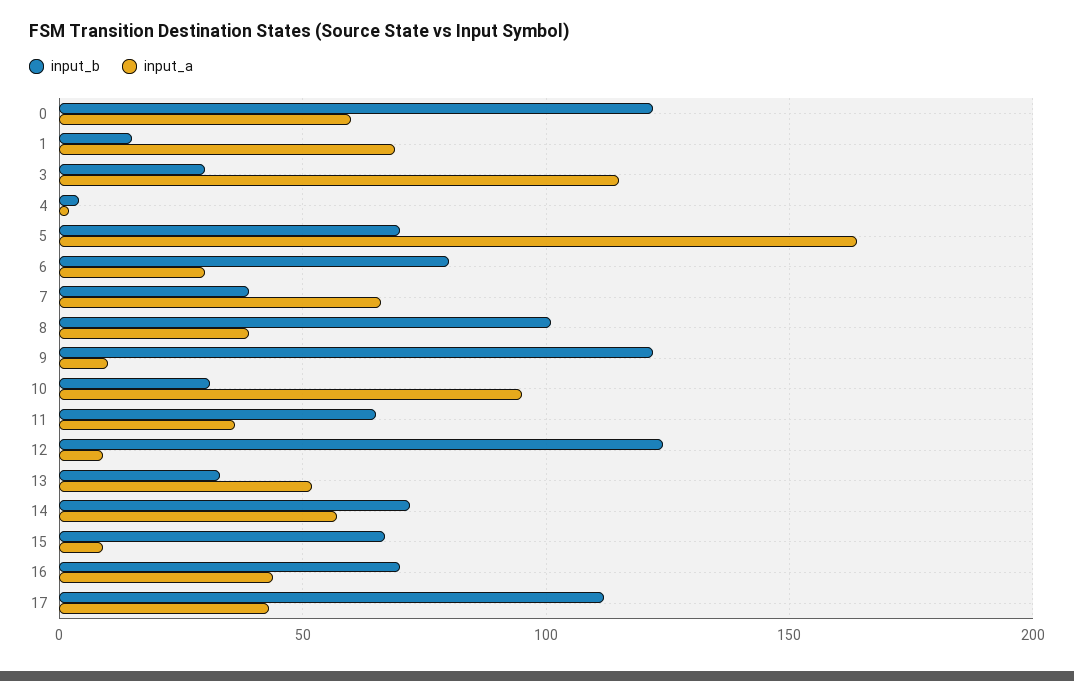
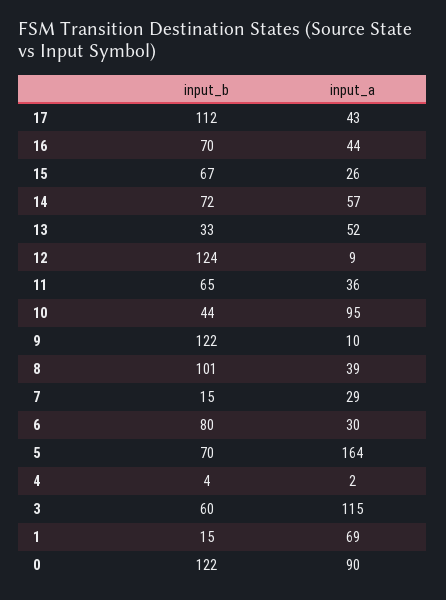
input_a, 0: 60 -> 90
input_b, 3: 30 -> 60
input_b, 7: 40 -> 15
input_a, 7: 65 -> 29
input_b, 10: 30 -> 44
input_a, 15: 10 -> 26

